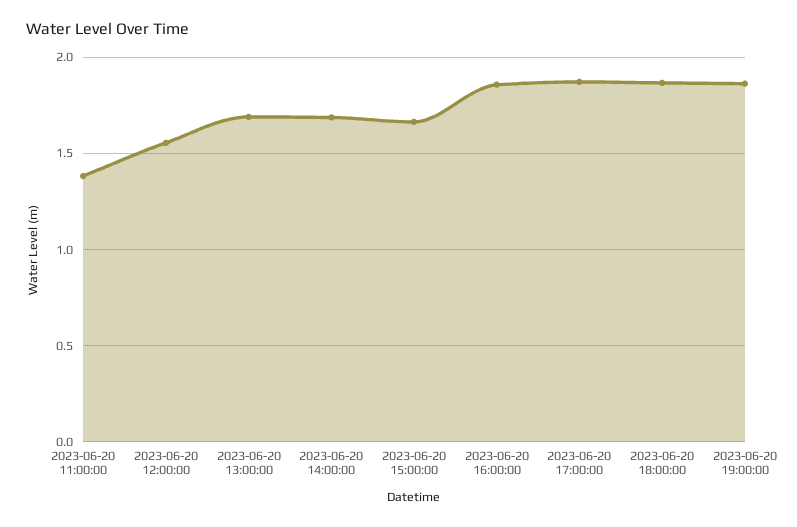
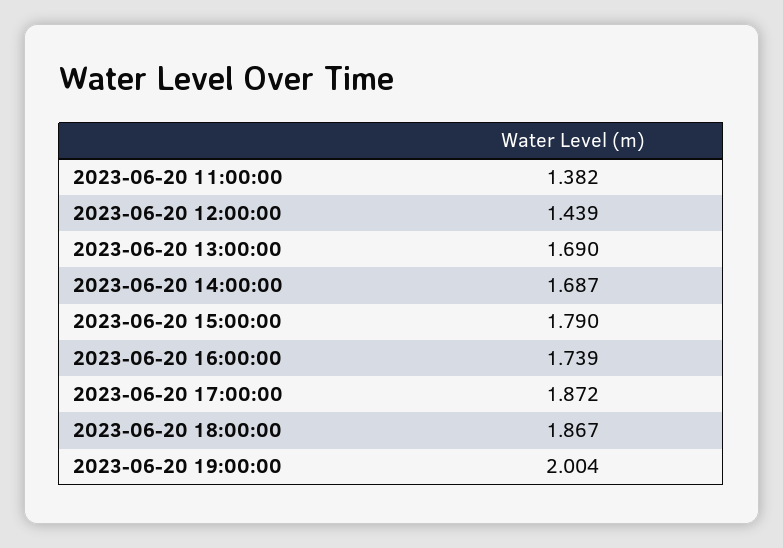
2023-06-20 12:00:00: 1.55 -> 1.439
2023-06-20 15:00:00: 1.65 -> 1.79
2023-06-20 16:00:00: 1.85 -> 1.739
2023-06-20 19:00:00: 1.85 -> 2.004

